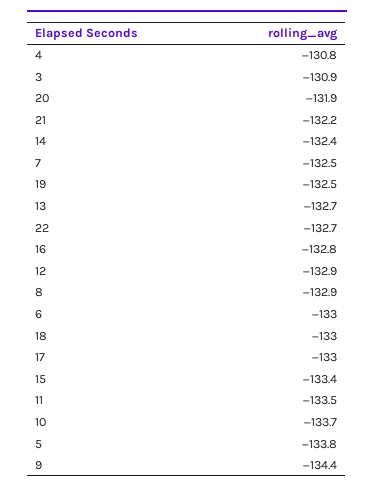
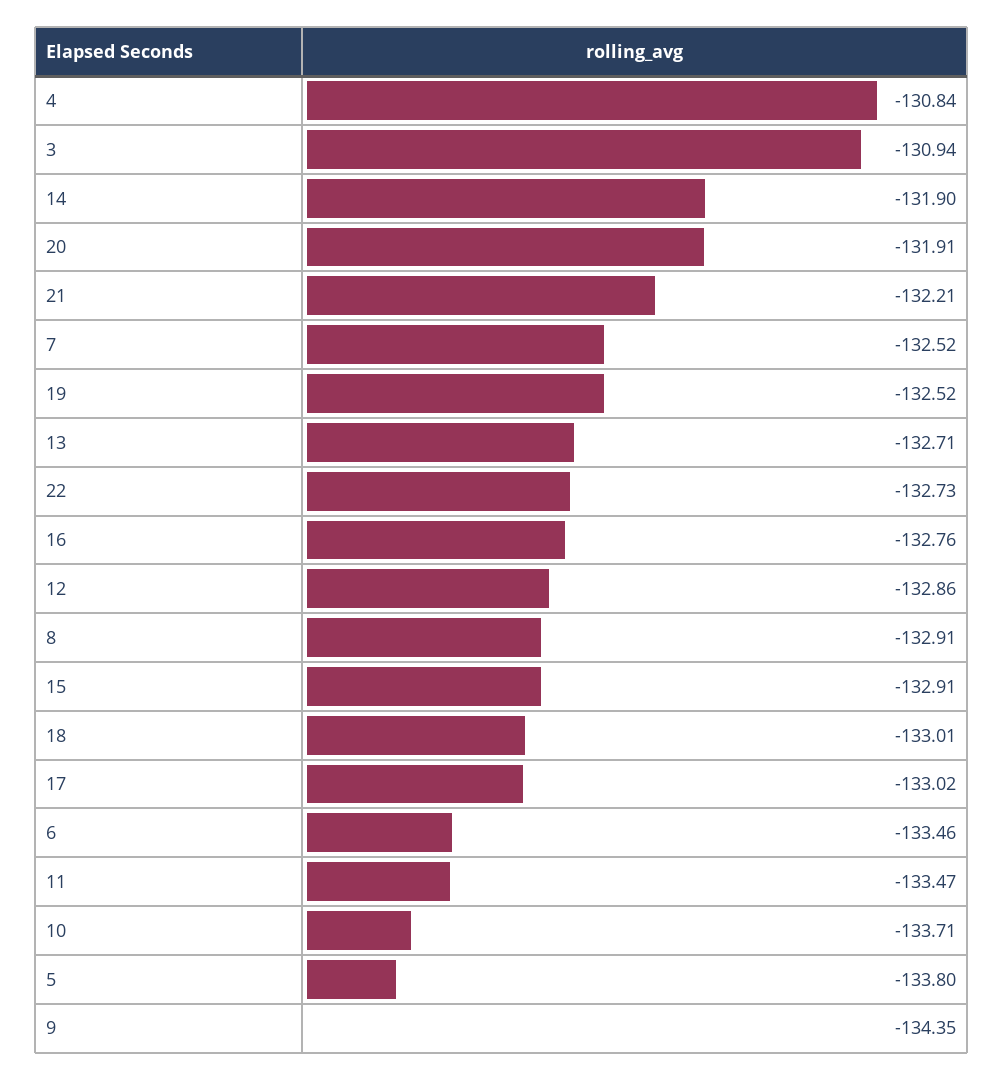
14: -132.4 -> -131.9
6: -133 -> -133.46
15: -133.4 -> -132.91

